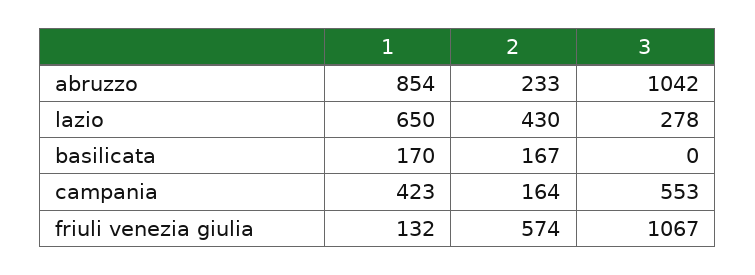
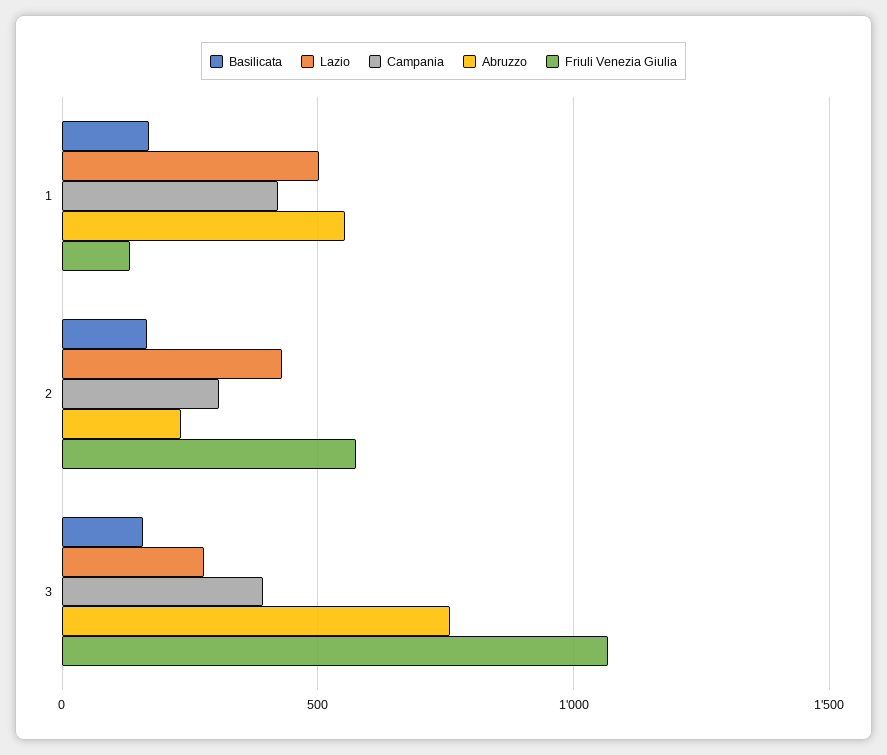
abruzzo, 1: 854 -> 550
abruzzo, 3: 1042 -> 750
lazio, 1: 650 -> 500
basilicata, 3: 0 -> 150
campania, 2: 164 -> 300
campania, 3: 553 -> 400

